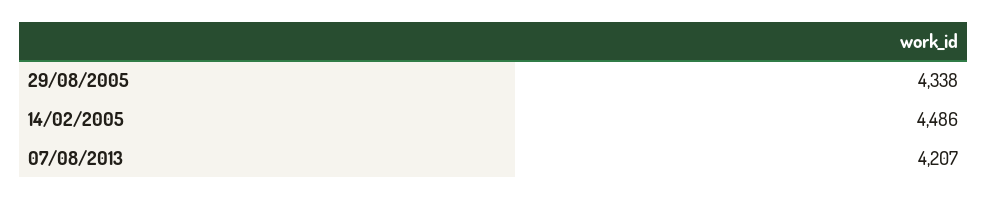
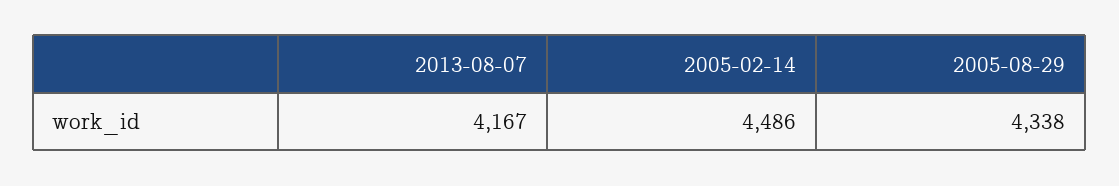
07/08/2013: 4207 -> 4167

